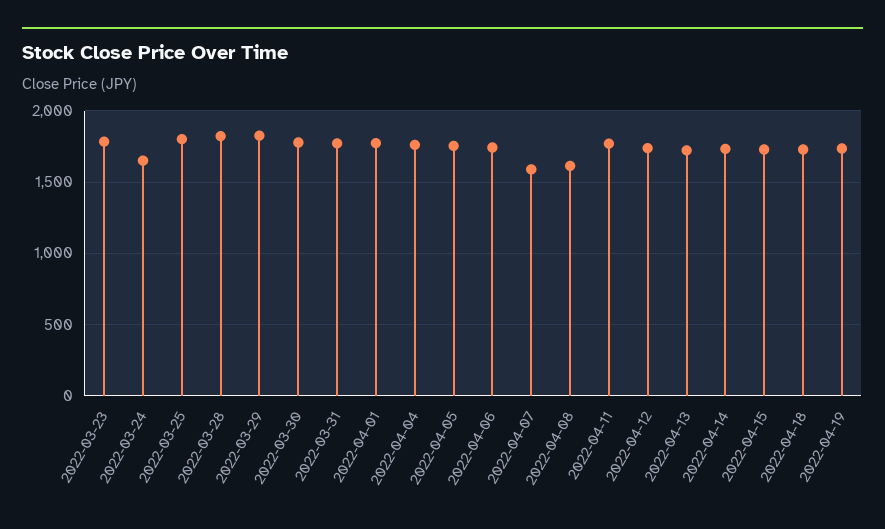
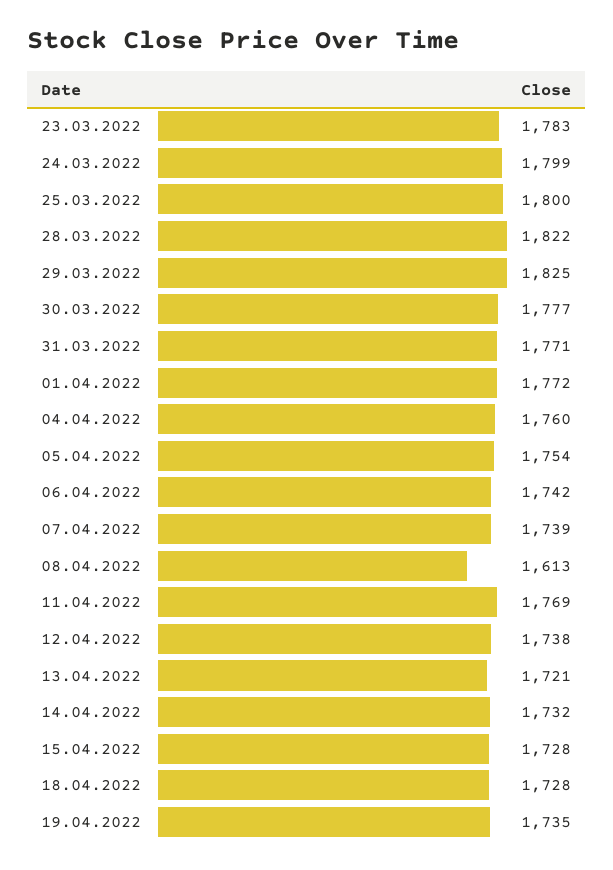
2022-03-24: 1650 -> 1799
2022-04-07: 1600 -> 1739

